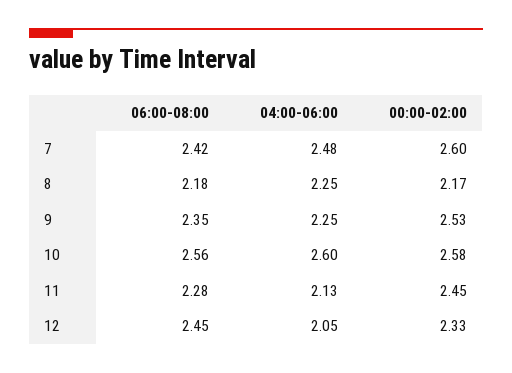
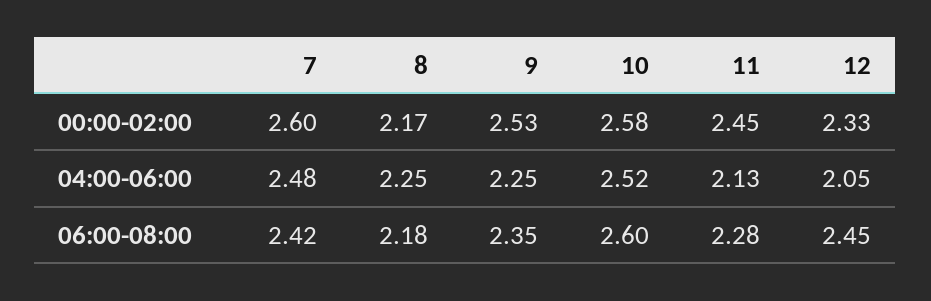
06:00-08:00, 10: 2.56 -> 2.6
04:00-06:00, 10: 2.6 -> 2.52

